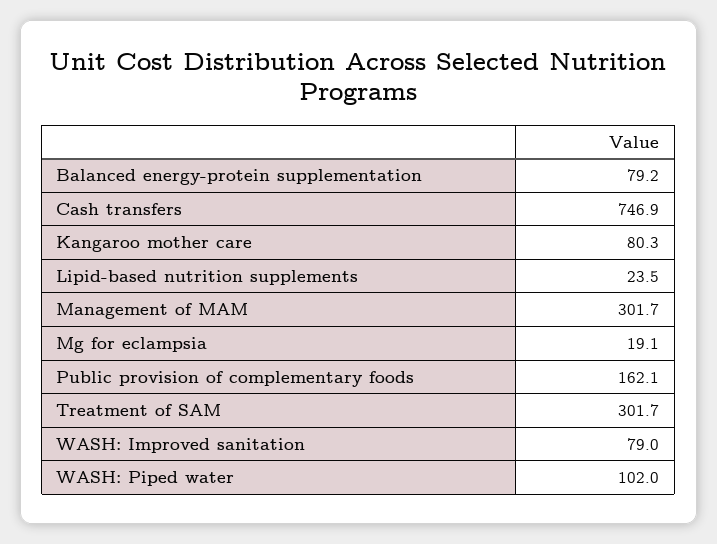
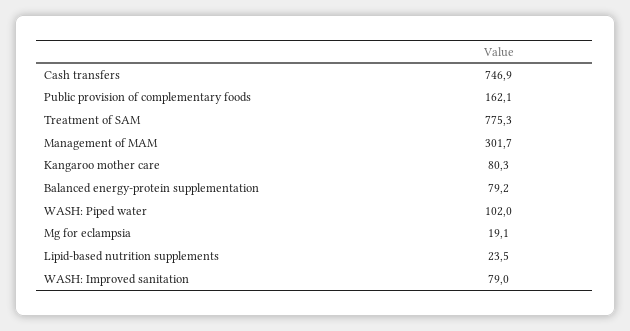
Treatment of SAM: 301.7 -> 775.3

